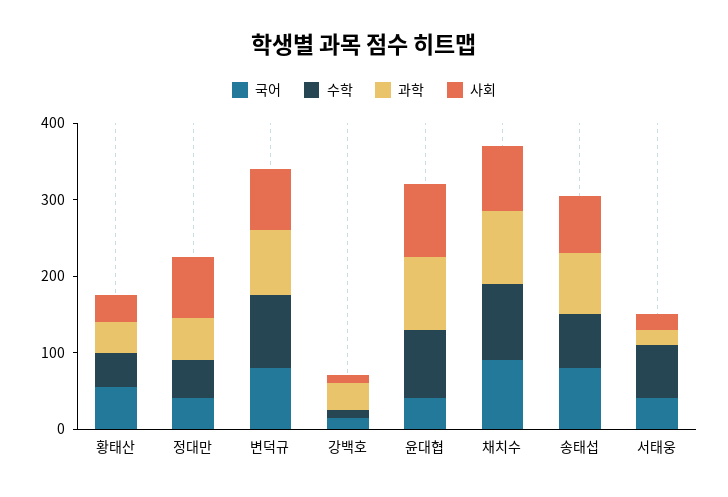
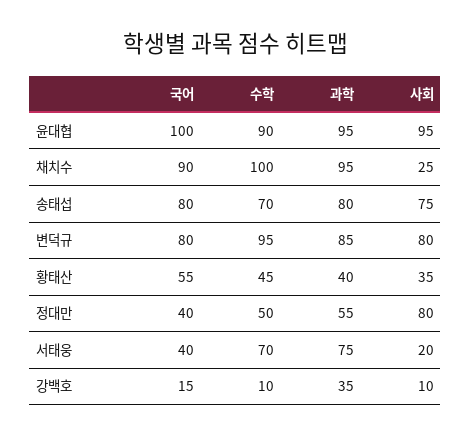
국어, 윤대협: 40 -> 100
사회, 채치수: 80 -> 25
과학, 서태웅: 20 -> 75

